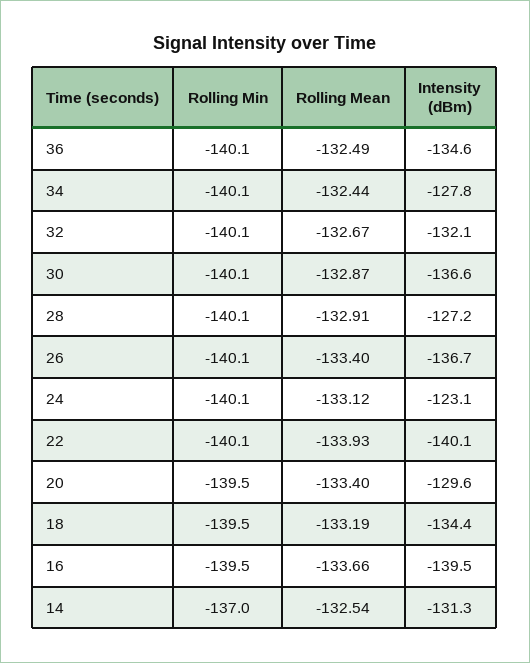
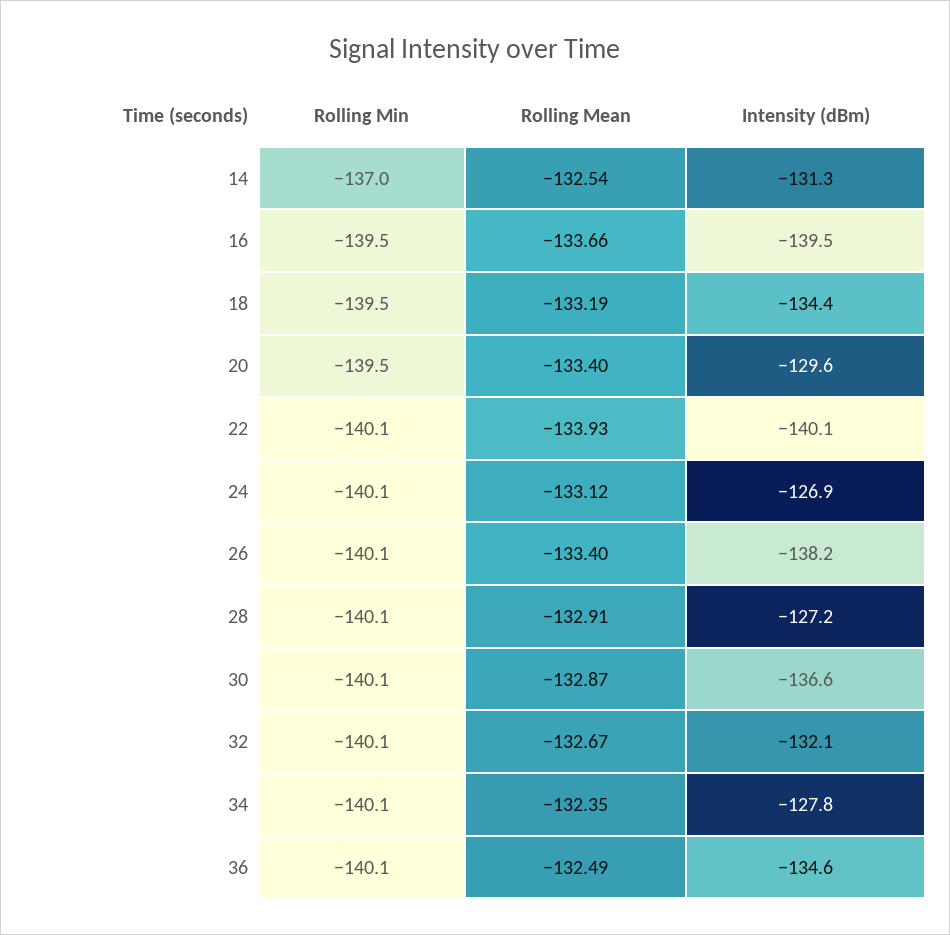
Rolling Mean, 34: -132.44 -> -132.35
Intensity (dBm), 26: -136.7 -> -138.2
Intensity (dBm), 24: -123.1 -> -126.9

